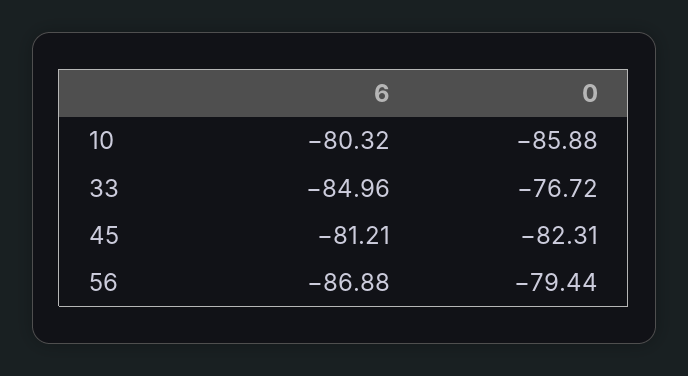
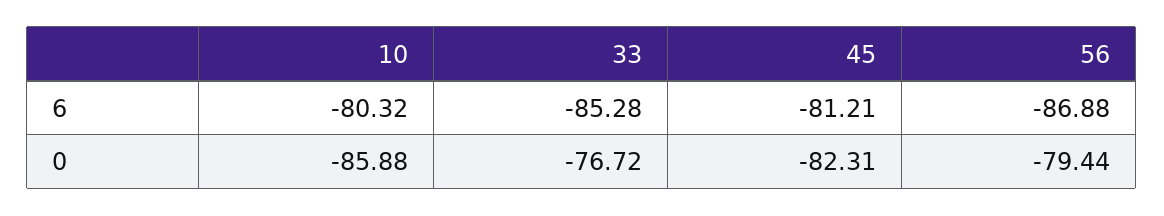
6, 33: -84.96 -> -85.28

